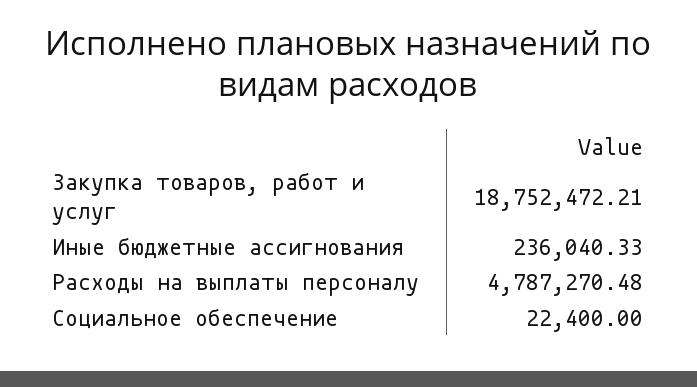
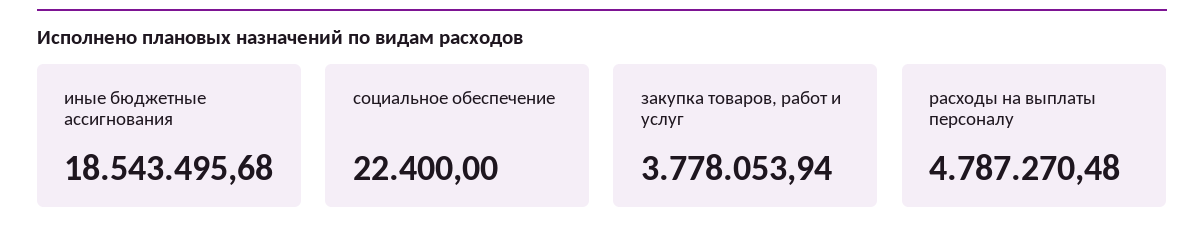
Закупка товаров, работ и услуг: 18752472.21 -> 3778053.94
Иные бюджетные ассигнования: 236040.33 -> 18543495.68

